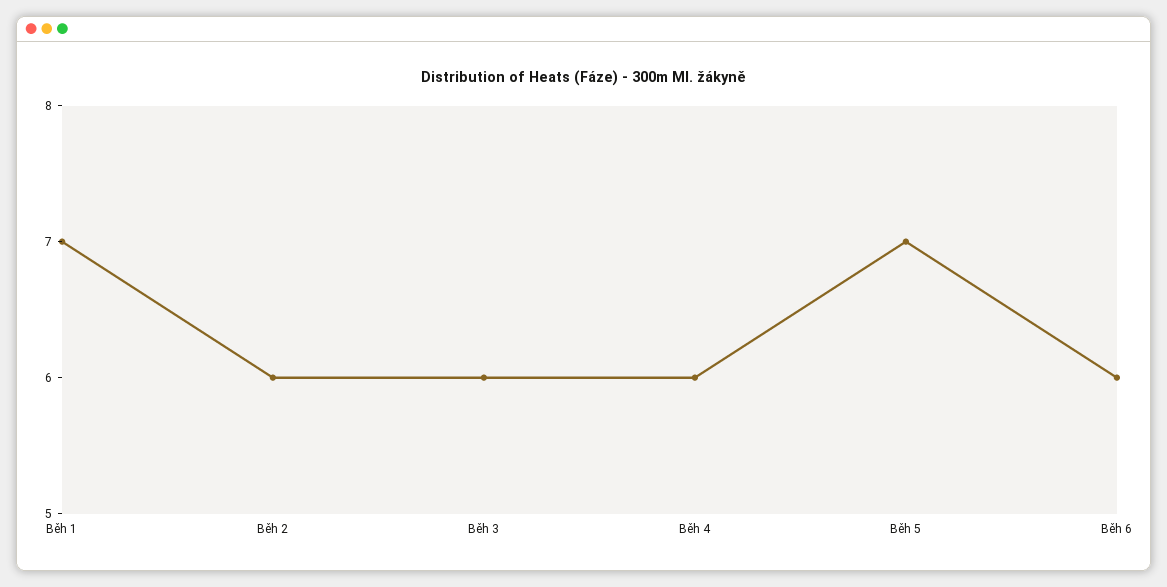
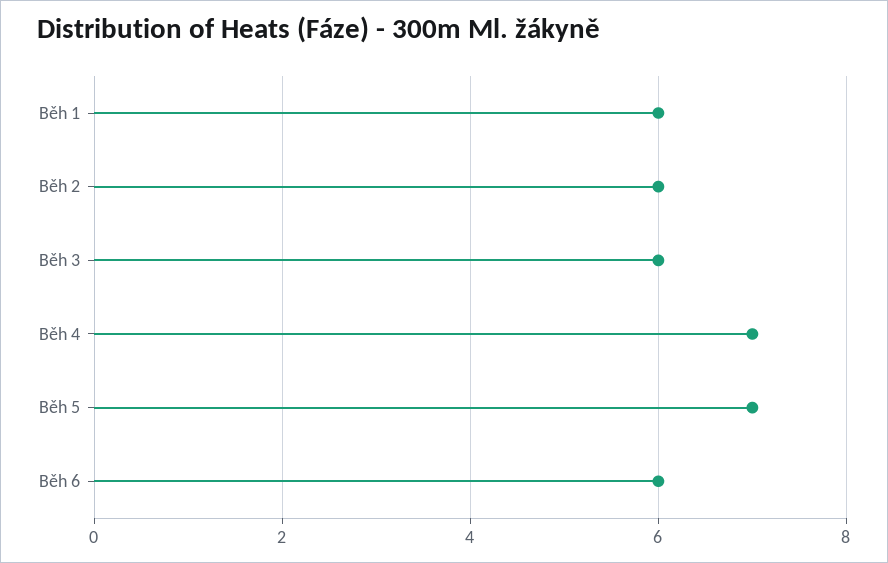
Běh 1: 7 -> 6
Běh 4: 6 -> 7

